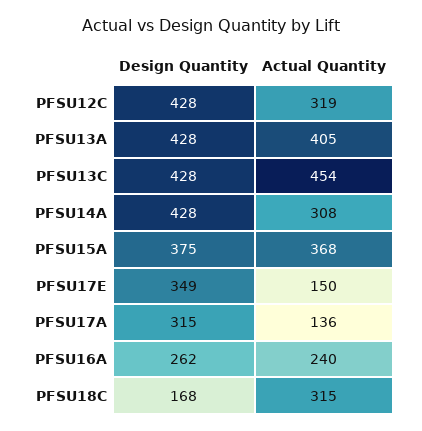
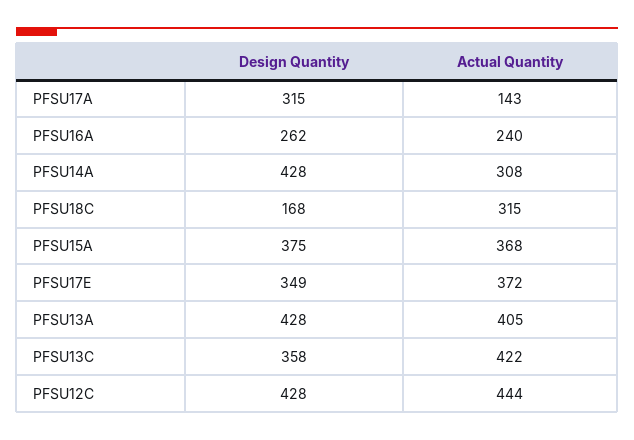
Actual Quantity, PFSU12C: 319 -> 444
Design Quantity, PFSU13C: 428 -> 358
Actual Quantity, PFSU13C: 454 -> 422
Actual Quantity, PFSU17E: 150 -> 372
Actual Quantity, PFSU17A: 136 -> 143

